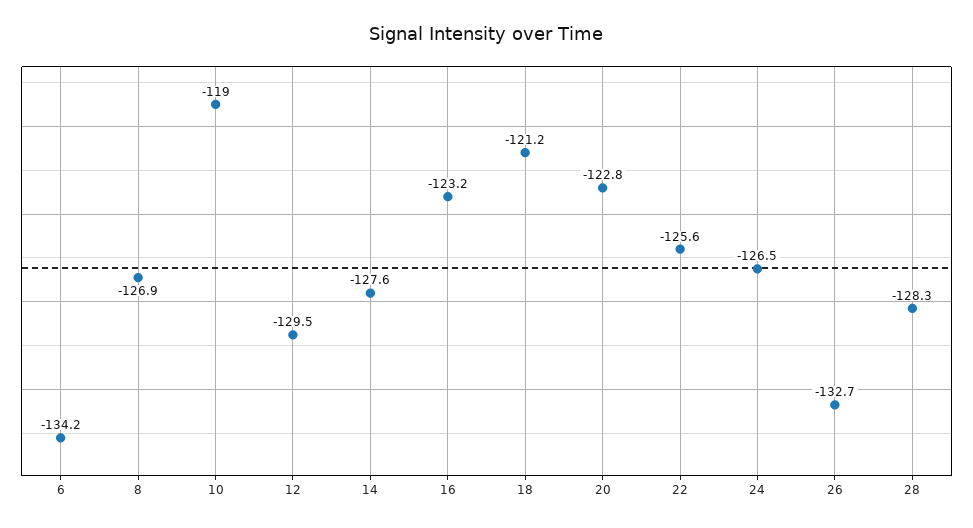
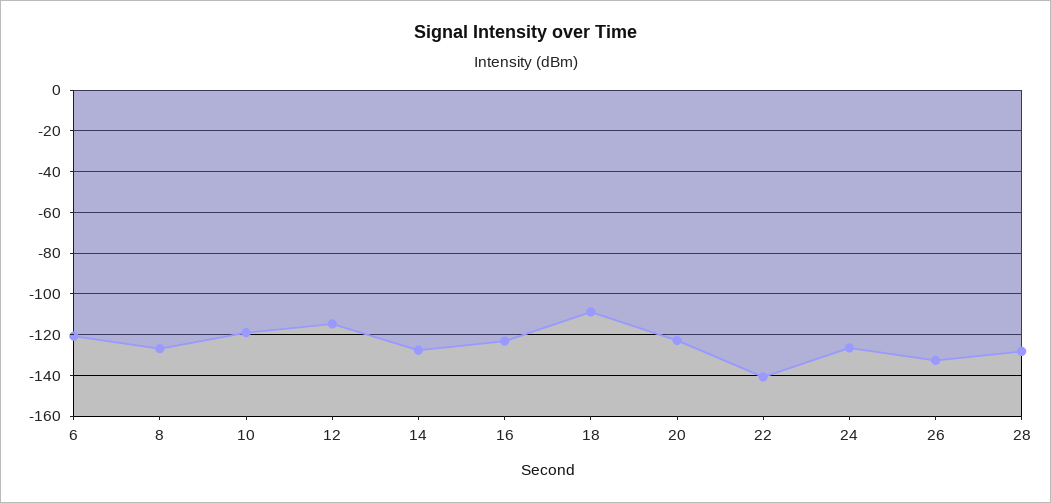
6: -134.2 -> -120
12: -129.5 -> -115
18: -121.2 -> -110
22: -125.6 -> -140

